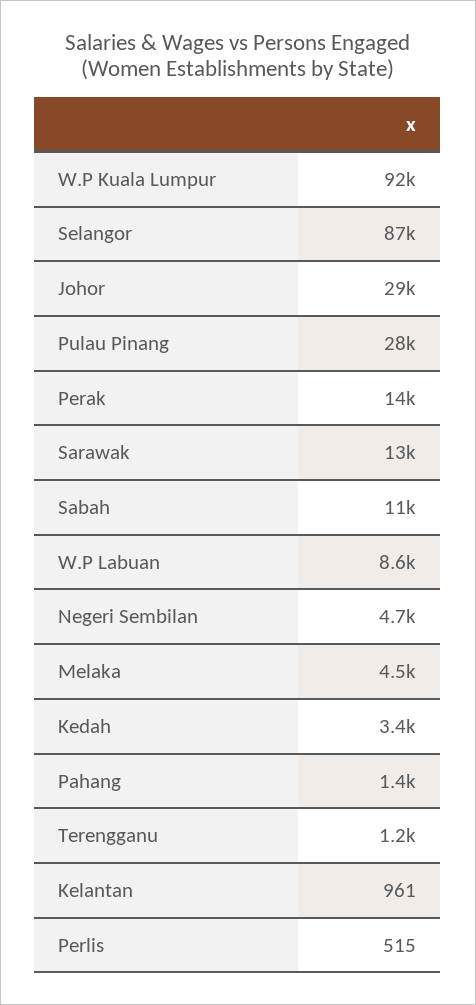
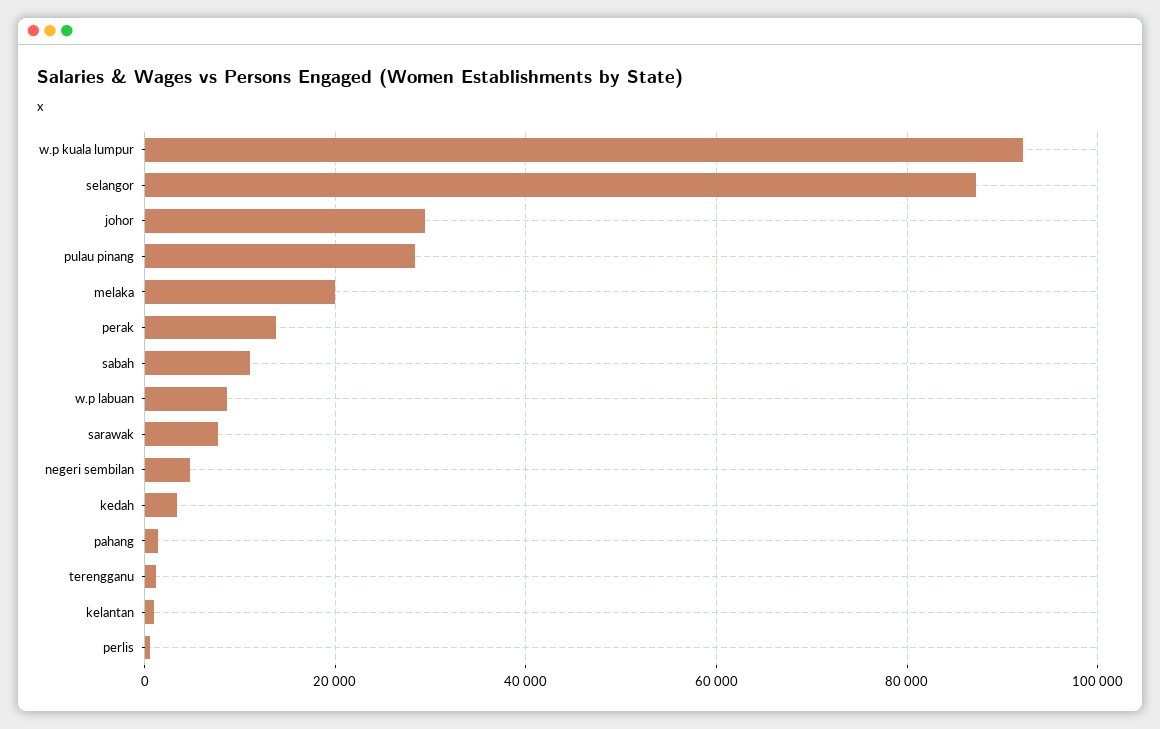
Sarawak: 13000 -> 8000
Melaka: 4500 -> 20000

